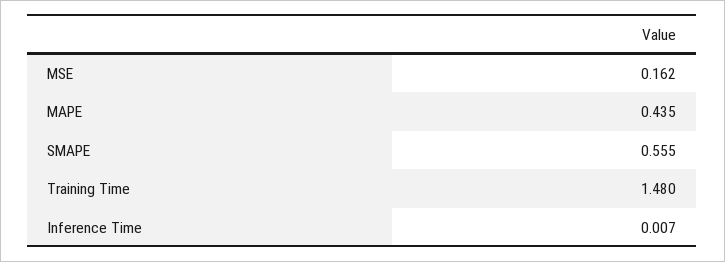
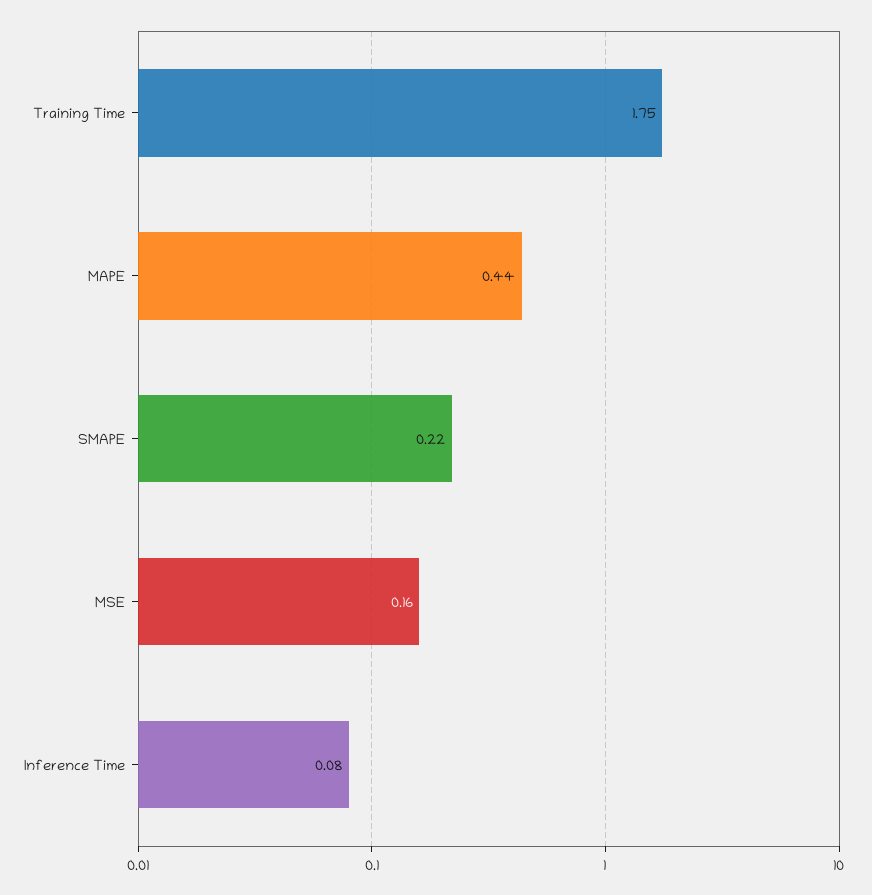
SMAPE: 0.555 -> 0.22
Training Time: 1.48 -> 1.75
Inference Time: 0.007 -> 0.08

